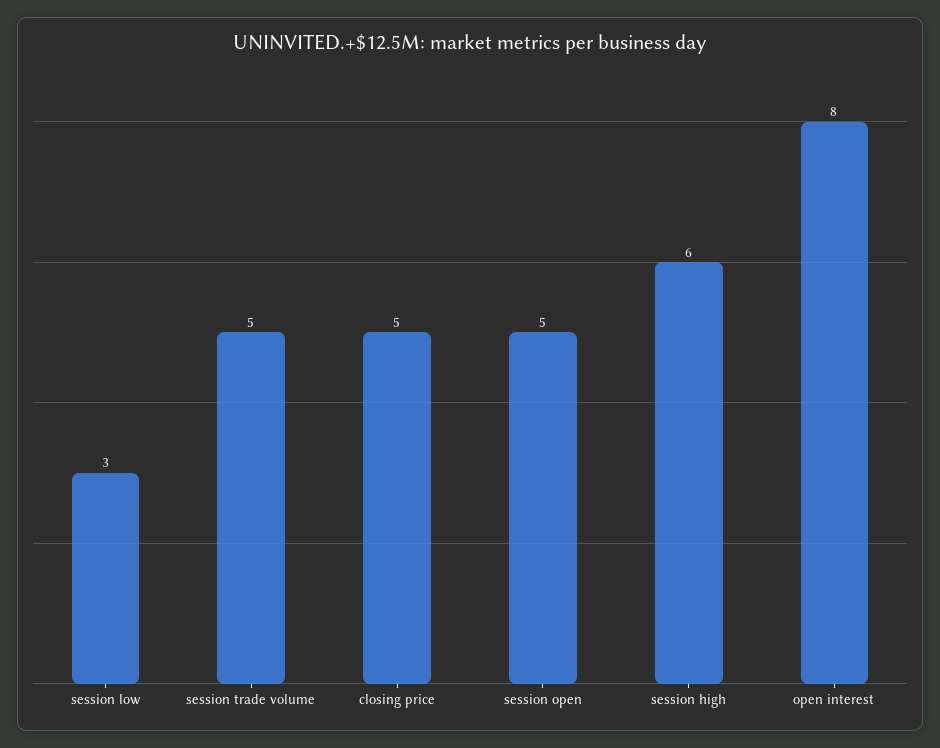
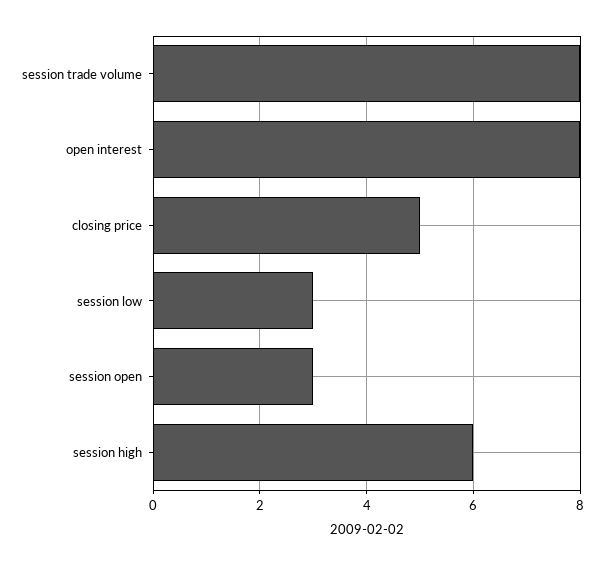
session trade volume: 5 -> 8
session open: 5 -> 3

